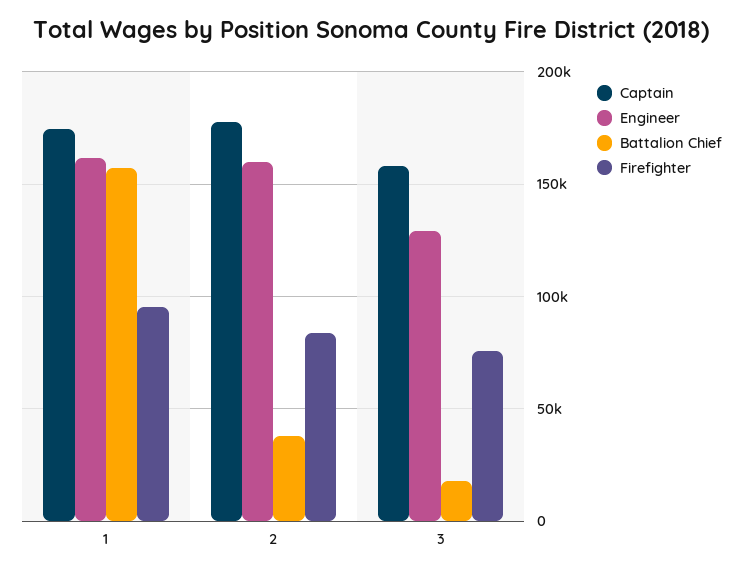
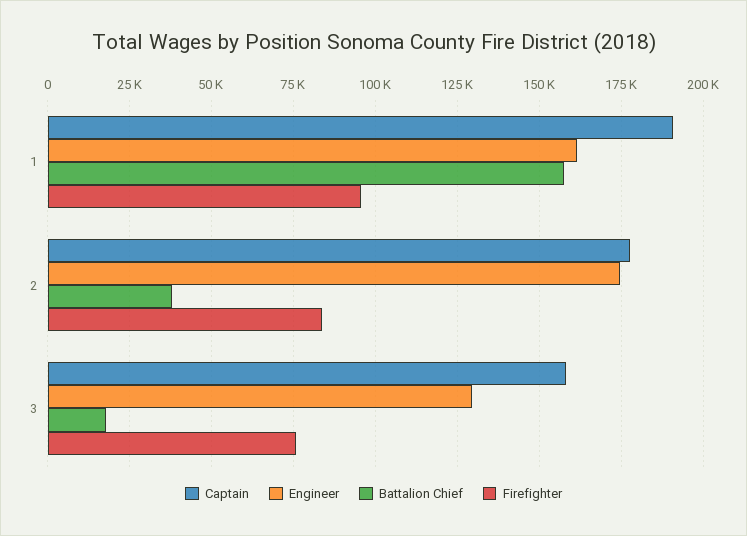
Captain, 1: 175000 -> 190000
Engineer, 2: 160000 -> 175000

